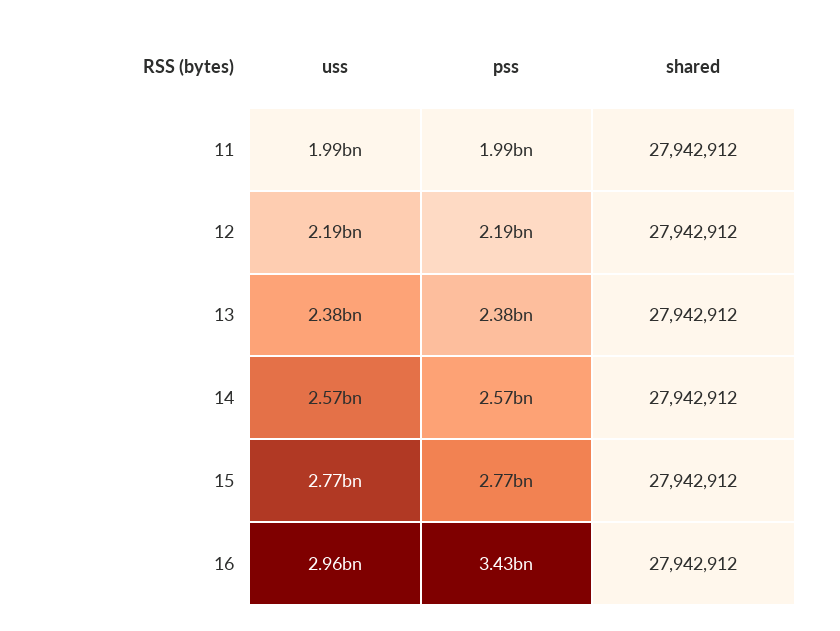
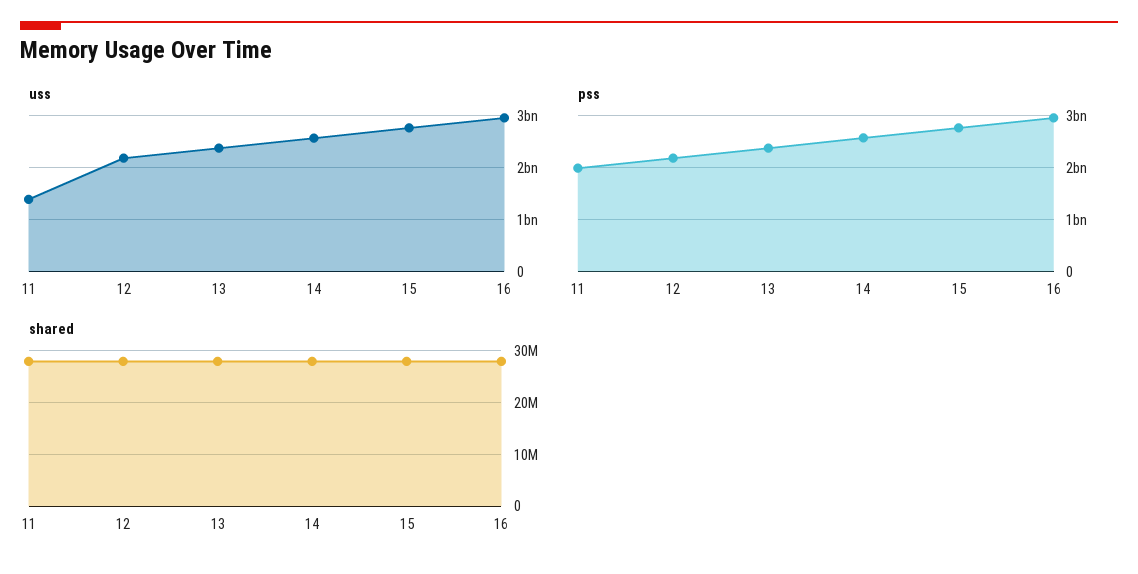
uss, 11: 1990000000 -> 1400000000
pss, 16: 3430000000 -> 3000000000

